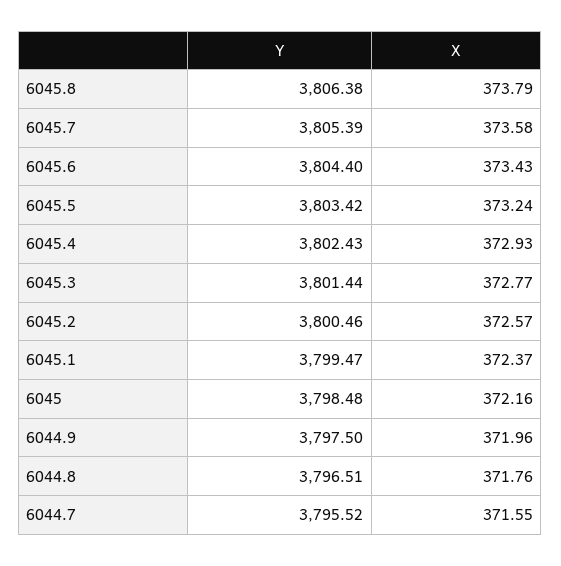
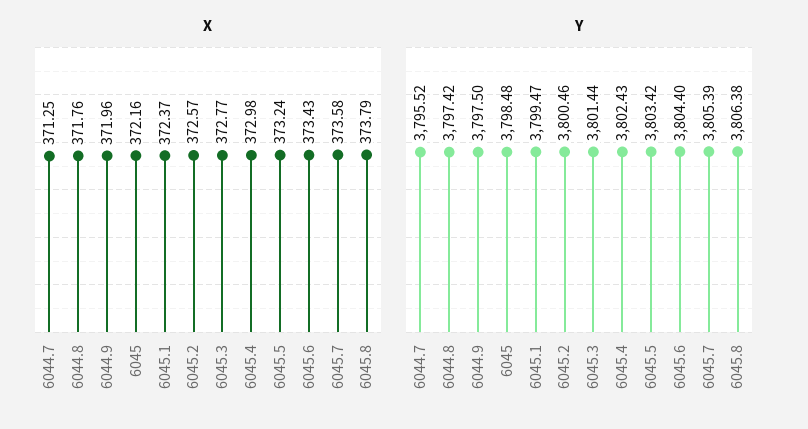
X, 6045.4: 372.93 -> 372.98
Y, 6044.8: 3796.51 -> 3797.42
X, 6044.7: 371.55 -> 371.25

